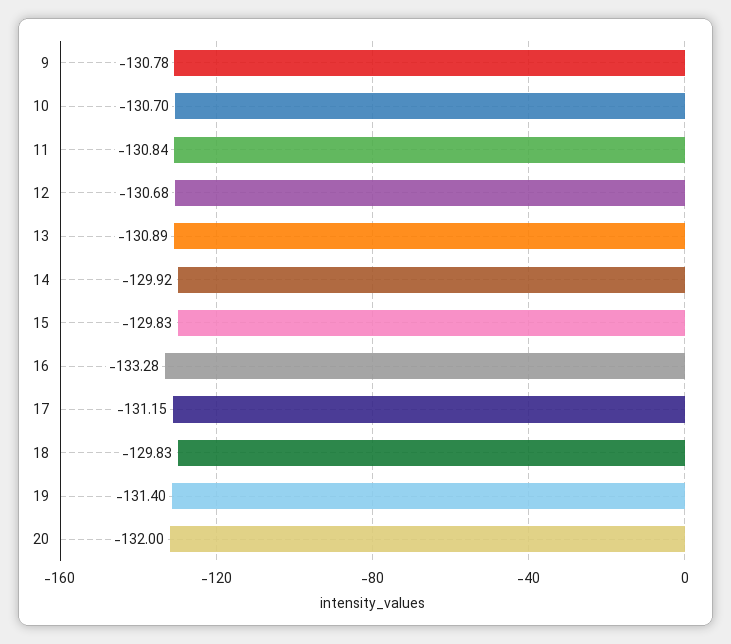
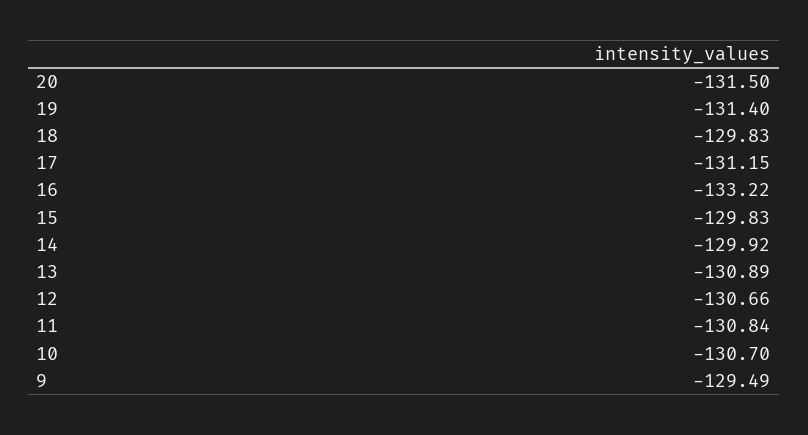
9: -130.78 -> -129.49
12: -130.68 -> -130.66
16: -133.28 -> -133.22
20: -132 -> -131.5

